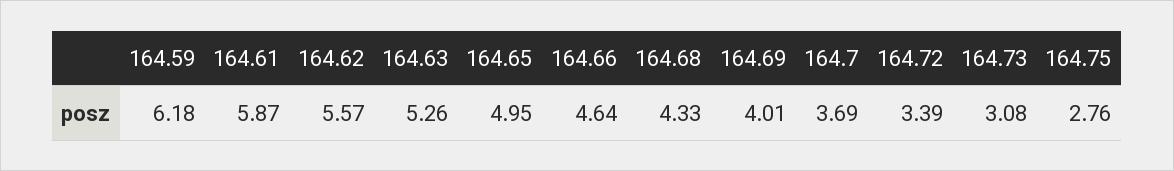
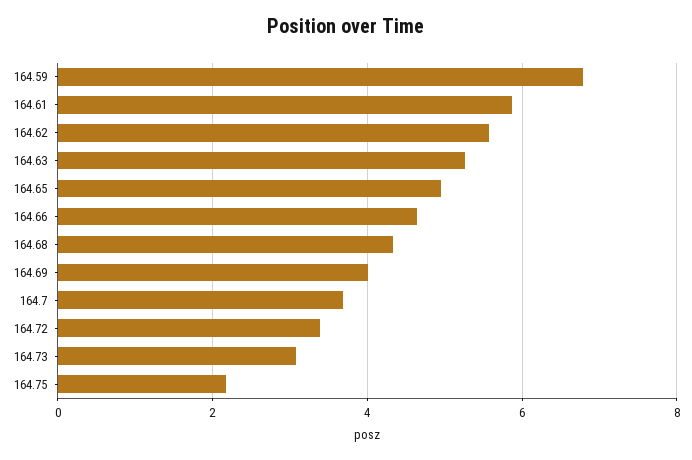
164.59: 6.18 -> 6.8
164.75: 2.76 -> 2.2

